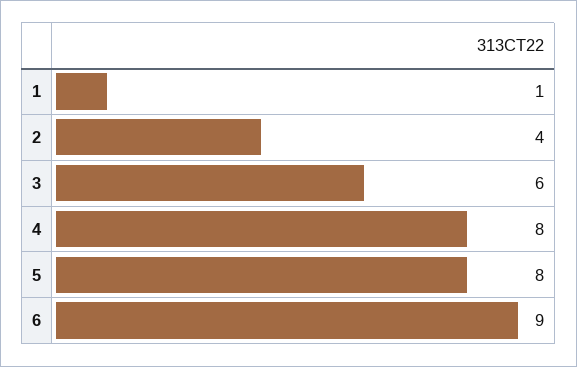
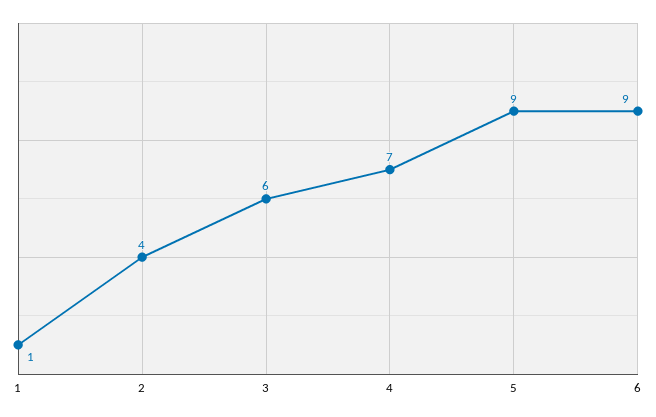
4: 8 -> 7
5: 8 -> 9

